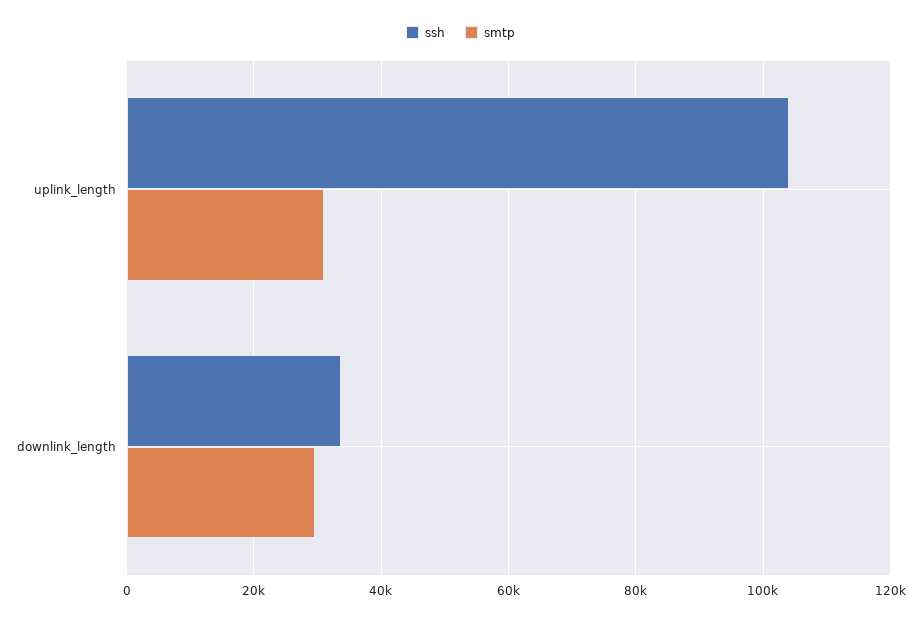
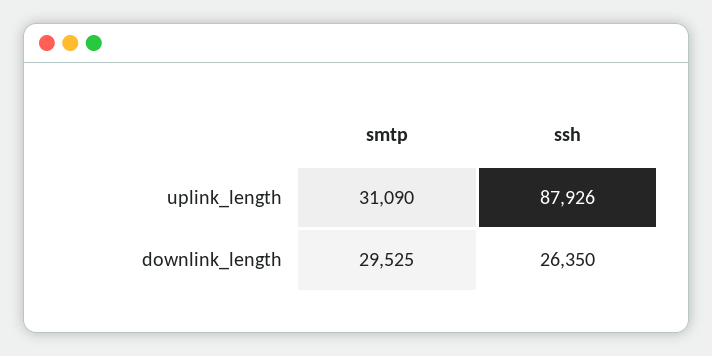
ssh, uplink_length: 104000 -> 87926
ssh, downlink_length: 34000 -> 26350

